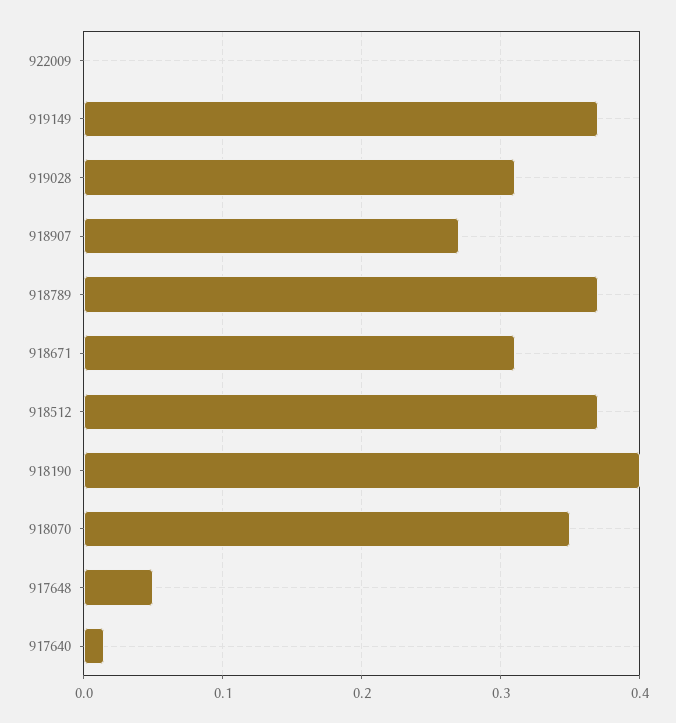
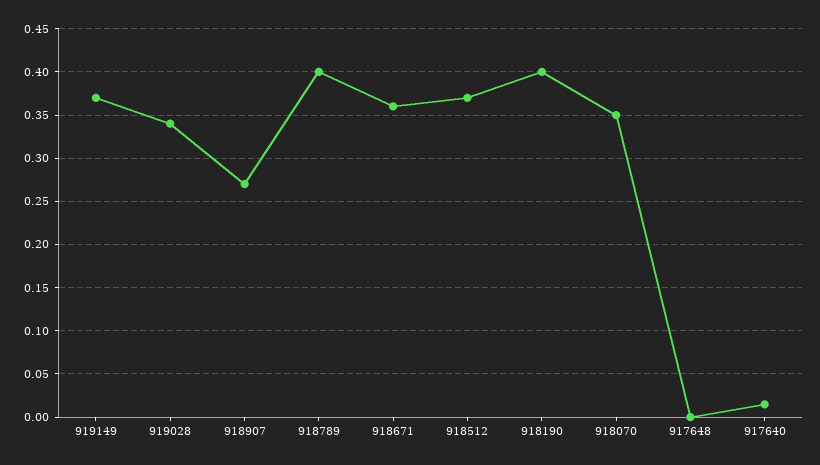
922009: 0 -> none
919028: 0.31 -> 0.34
918789: 0.37 -> 0.4
918671: 0.31 -> 0.36
917648: 0.05 -> 0

